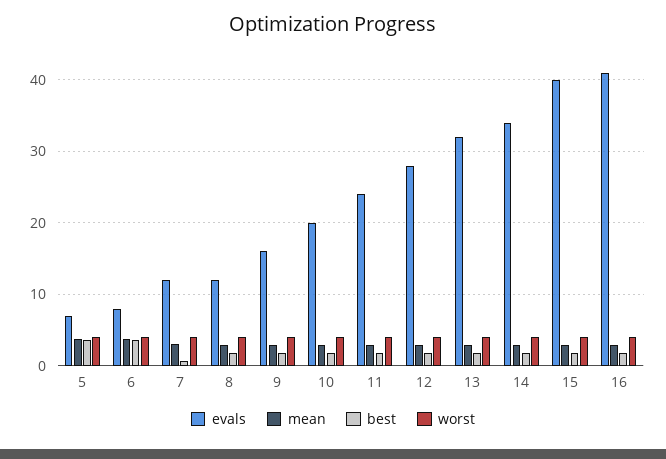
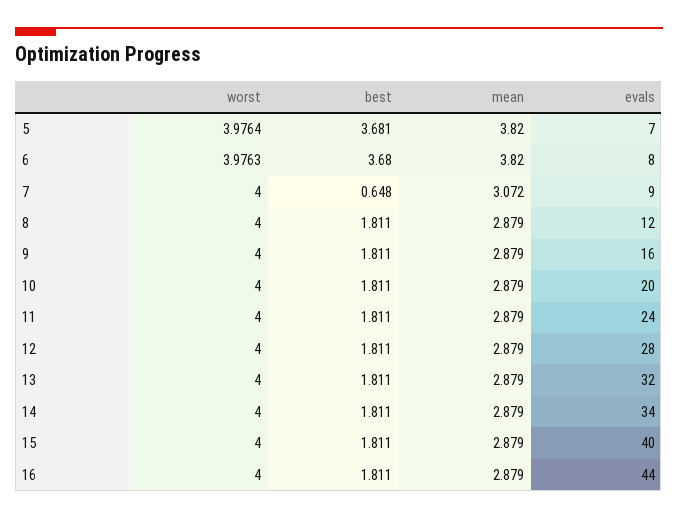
evals, 7: 12 -> 9
evals, 16: 41 -> 44

